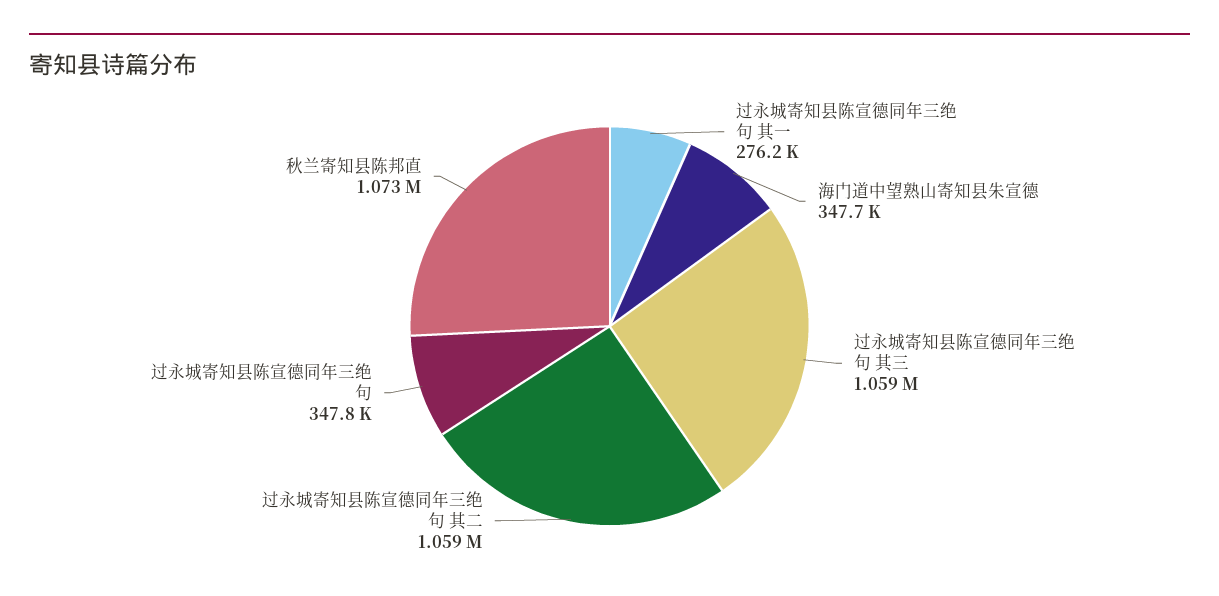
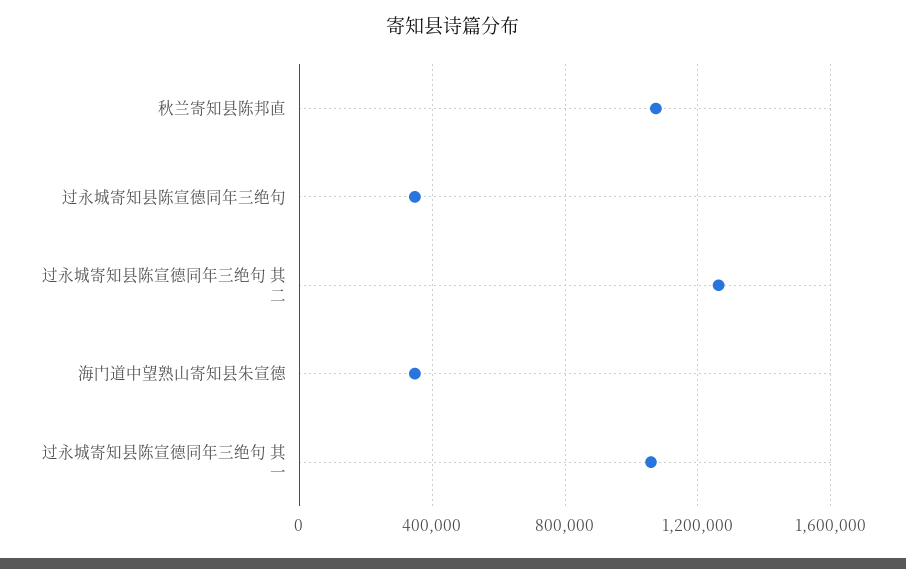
过永城寄知县陈宣德同年三绝句 其一: 276200 -> 1050000
过永城寄知县陈宣德同年三绝句 其三: 1059000 -> none
过永城寄知县陈宣德同年三绝句 其二: 1059000 -> 1250000

